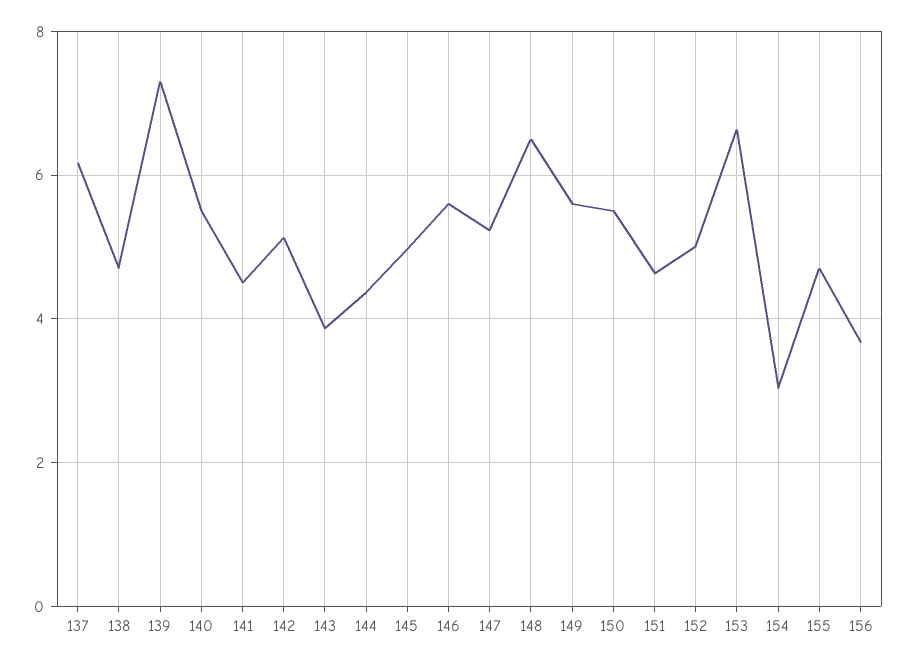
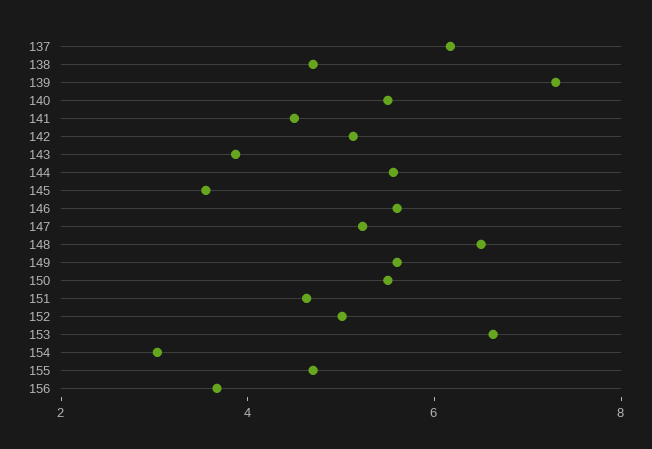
144: 4.4 -> 5.5
145: 5 -> 3.5

